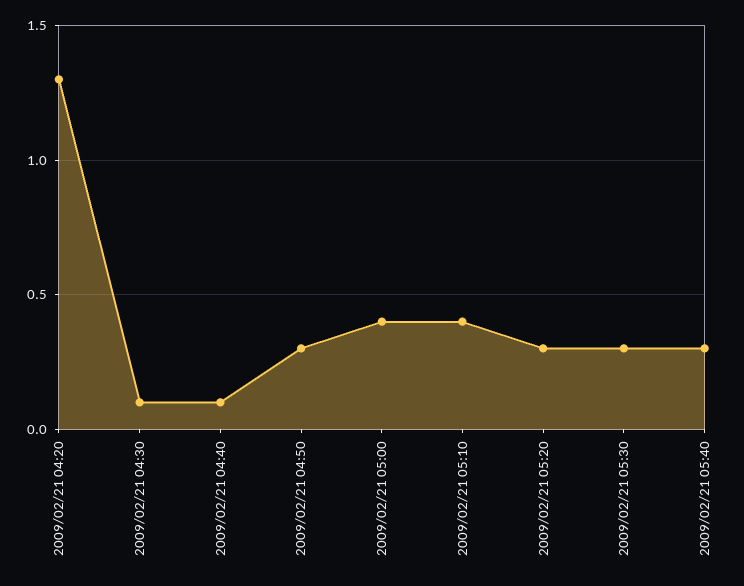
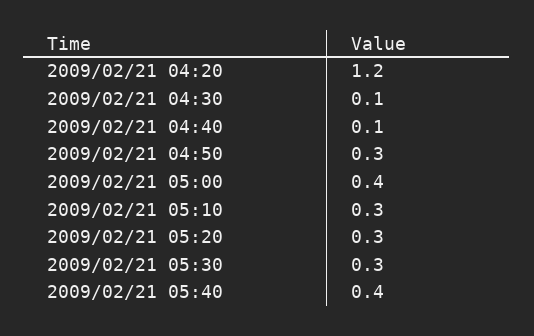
2009/02/21 04:20: 1.3 -> 1.2
2009/02/21 05:10: 0.4 -> 0.3
2009/02/21 05:40: 0.3 -> 0.4

